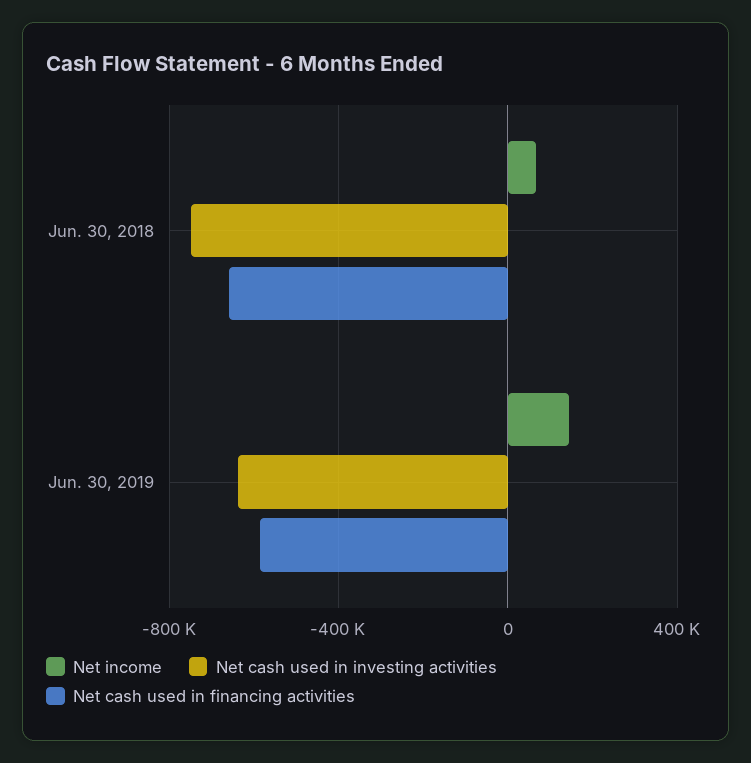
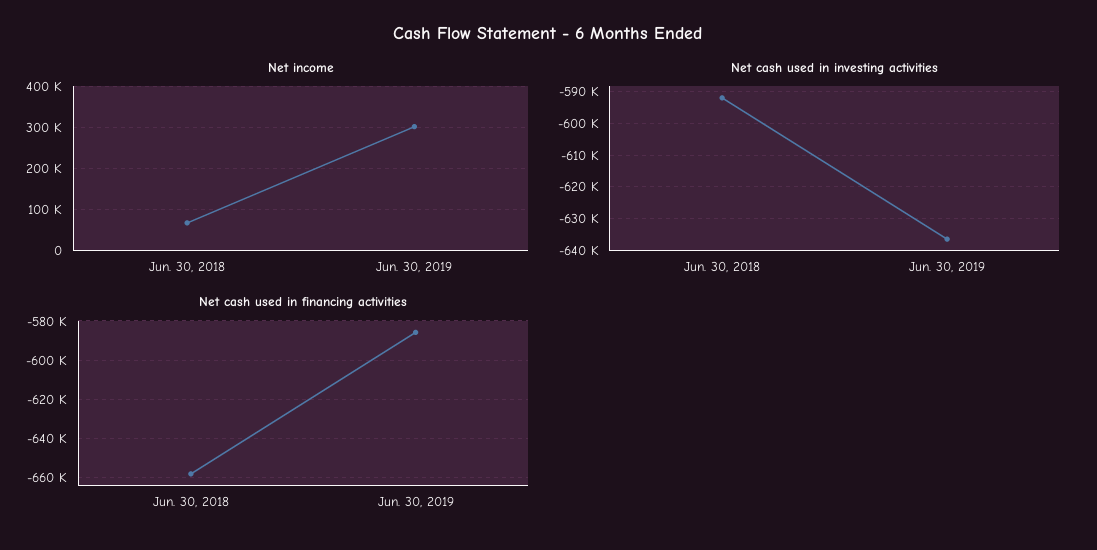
Net cash used in investing activities, Jun. 30, 2018: -750000 -> -592000
Net income, Jun. 30, 2019: 150000 -> 300000

